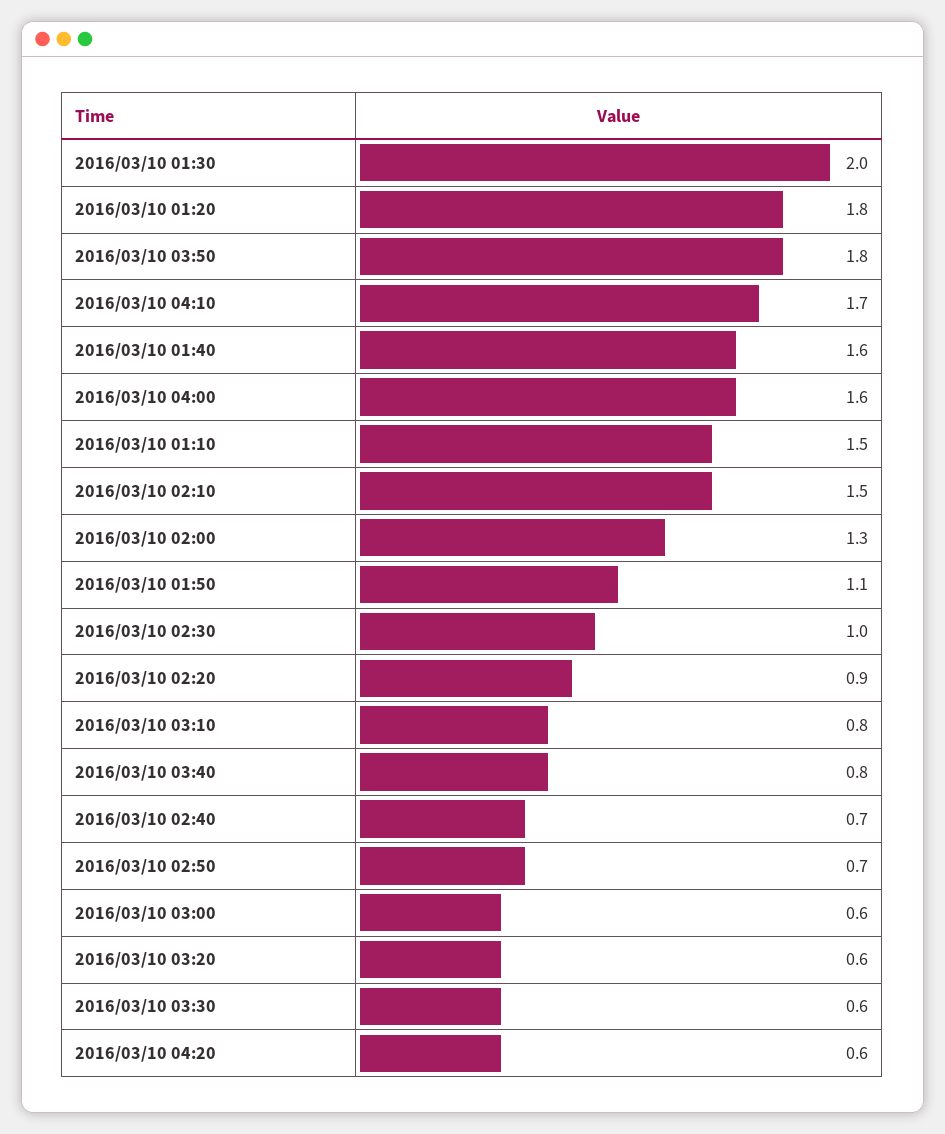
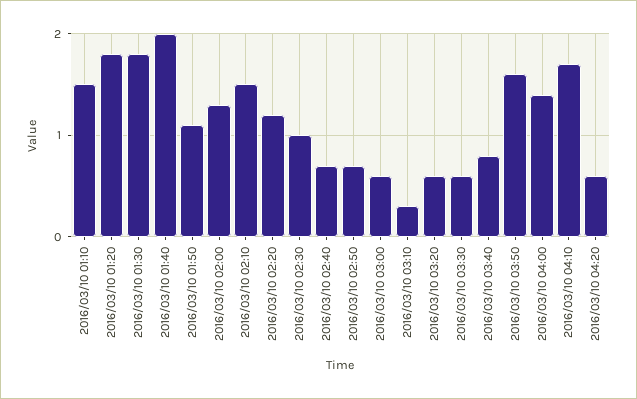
2016/03/10 01:30: 2 -> 1.8
2016/03/10 03:50: 1.8 -> 1.6
2016/03/10 01:40: 1.6 -> 2
2016/03/10 04:00: 1.6 -> 1.4
2016/03/10 02:20: 0.9 -> 1.2
2016/03/10 03:10: 0.8 -> 0.3

